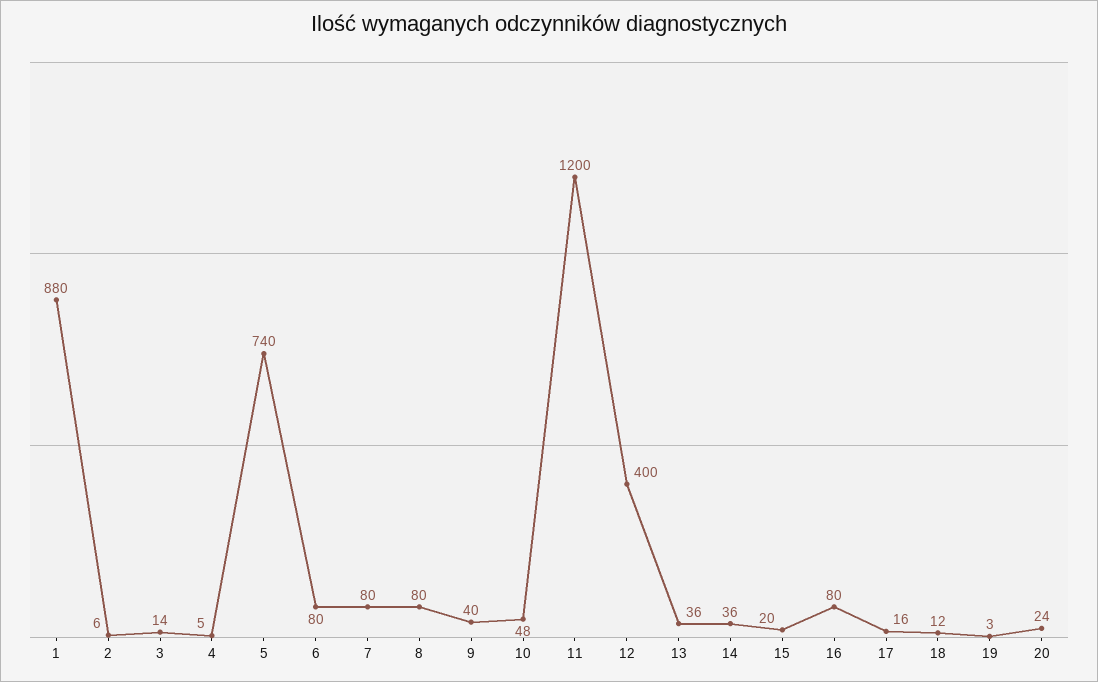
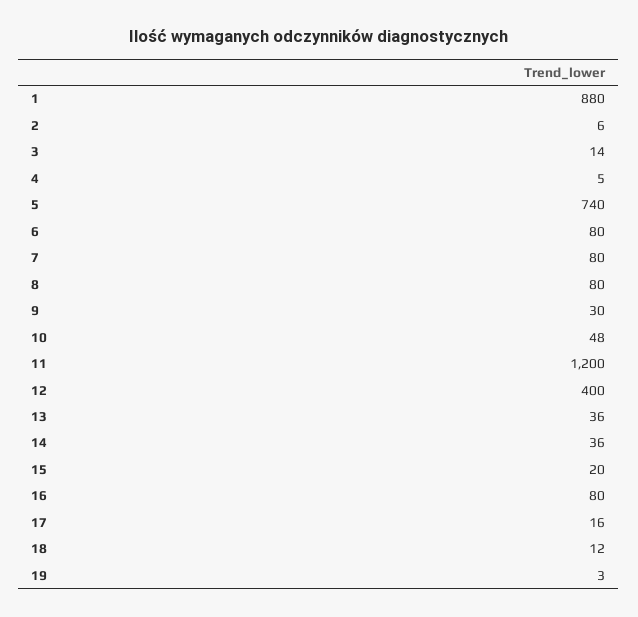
9: 40 -> 30
20: 24 -> none

